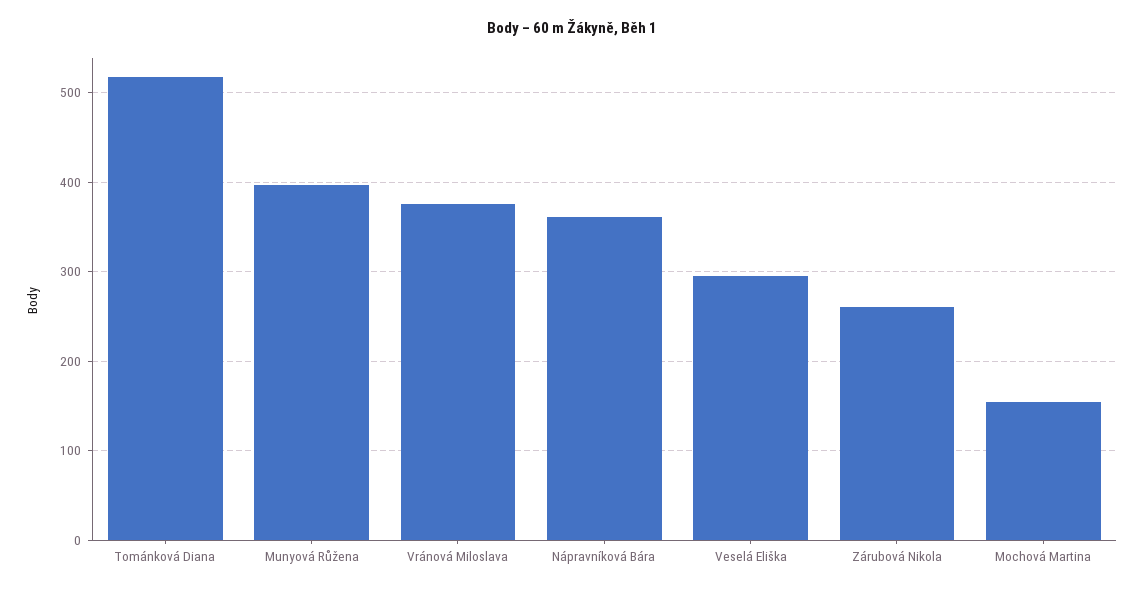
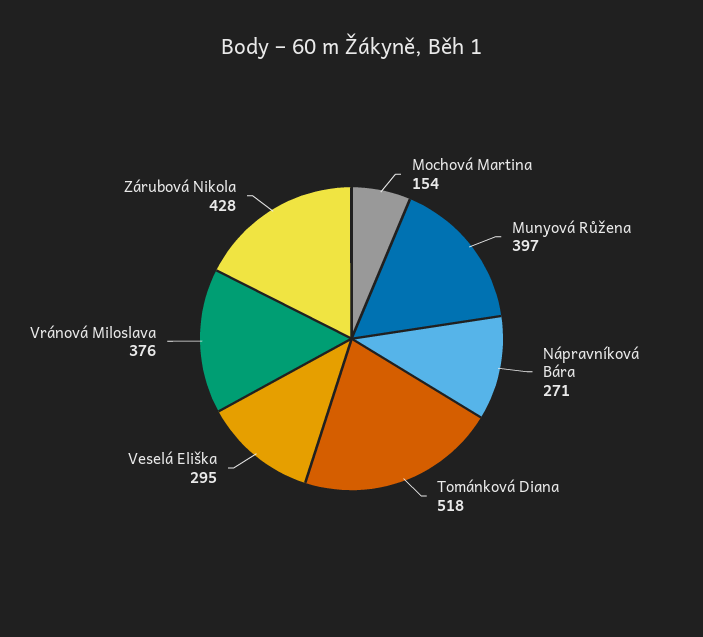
Nápravníková Bára: 360 -> 271
Zárubová Nikola: 260 -> 428

